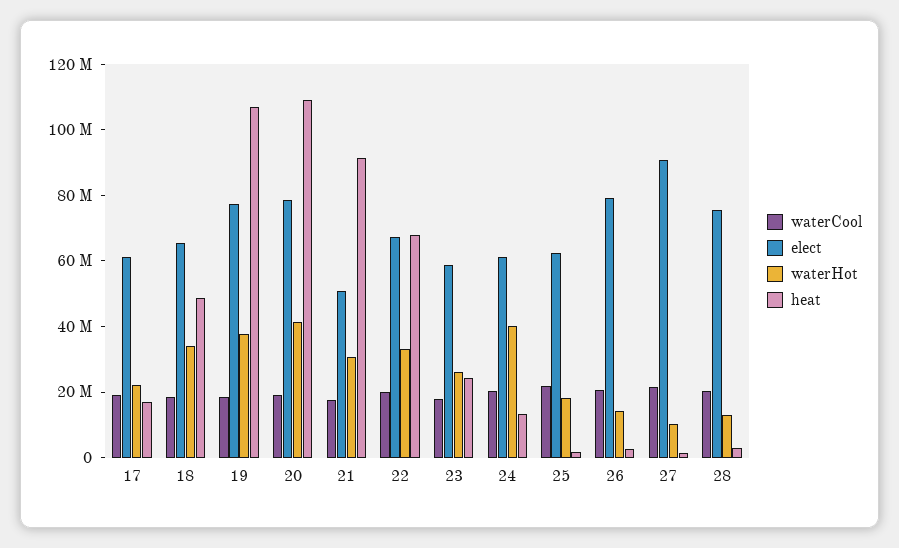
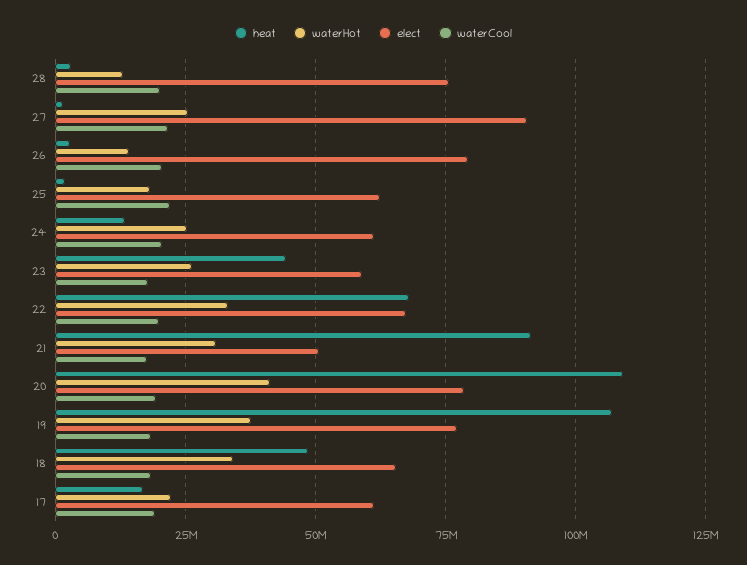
heat, 23: 25000000 -> 45000000
waterHot, 24: 40000000 -> 25000000
waterHot, 27: 10000000 -> 25000000

